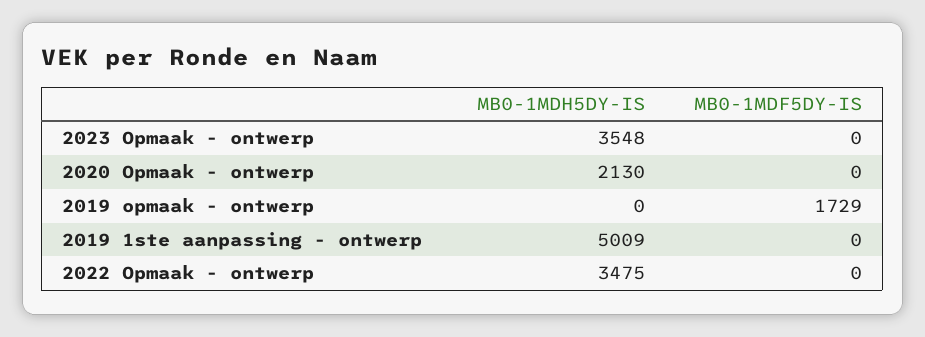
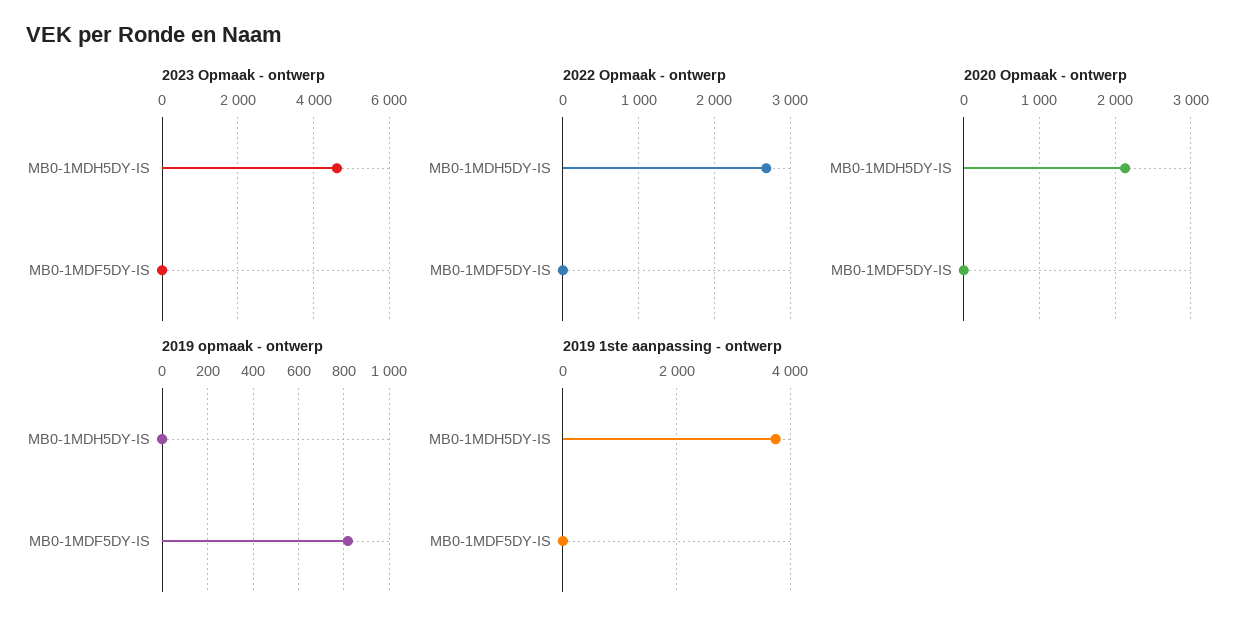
2023 Opmaak - ontwerp, MB0-1MDH5DY-IS: 3548 -> 4600
2019 opmaak - ontwerp, MB0-1MDF5DY-IS: 1729 -> 800
2019 1ste aanpassing - ontwerp, MB0-1MDH5DY-IS: 5009 -> 3800
2022 Opmaak - ontwerp, MB0-1MDH5DY-IS: 3475 -> 2700

